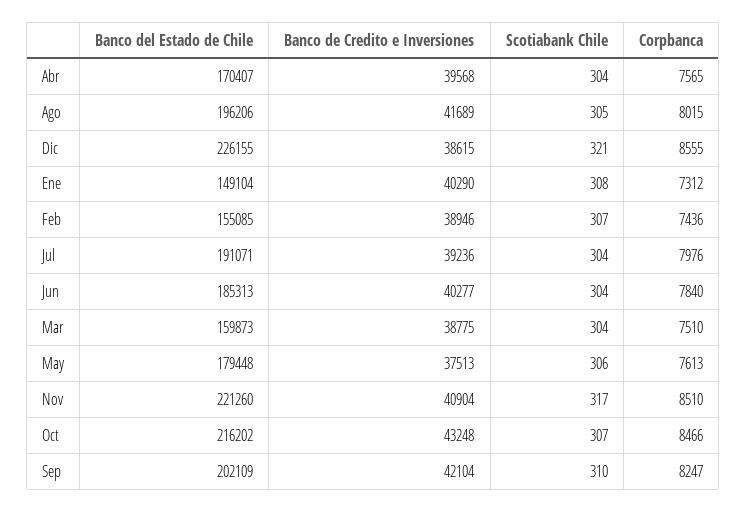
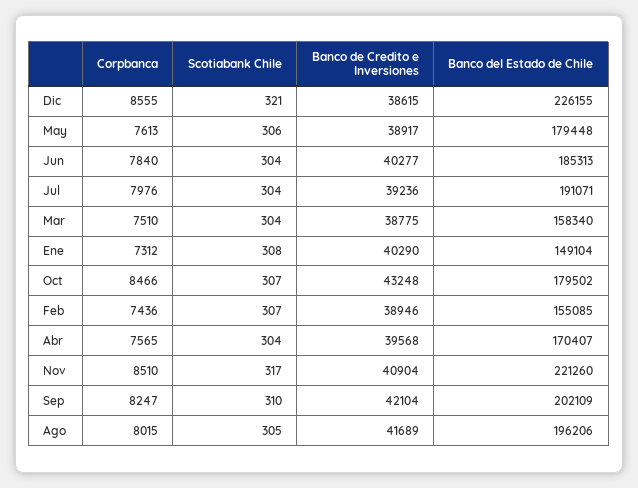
Banco del Estado de Chile, Mar: 159873 -> 158340
Banco de Credito e Inversiones, May: 37513 -> 38917
Banco del Estado de Chile, Oct: 216202 -> 179502

